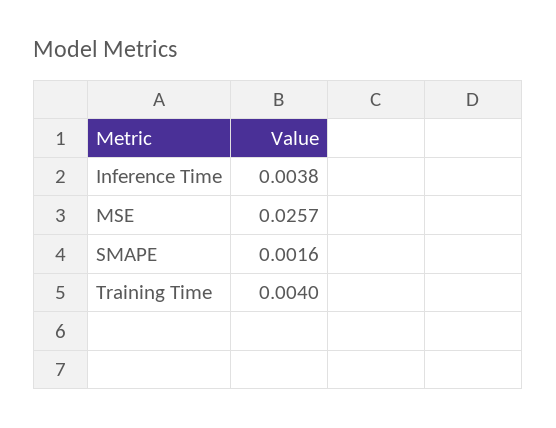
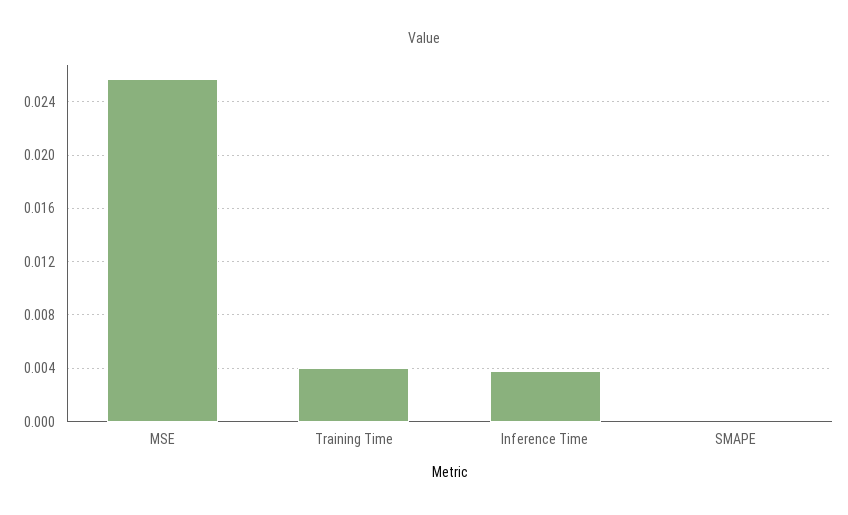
SMAPE: 0.0016 -> 0

